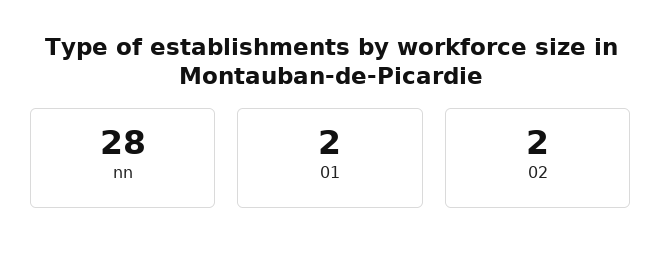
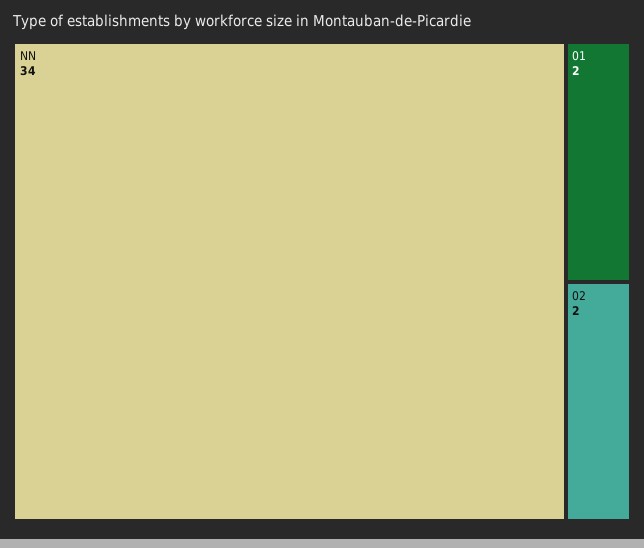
nn: 28 -> 34

